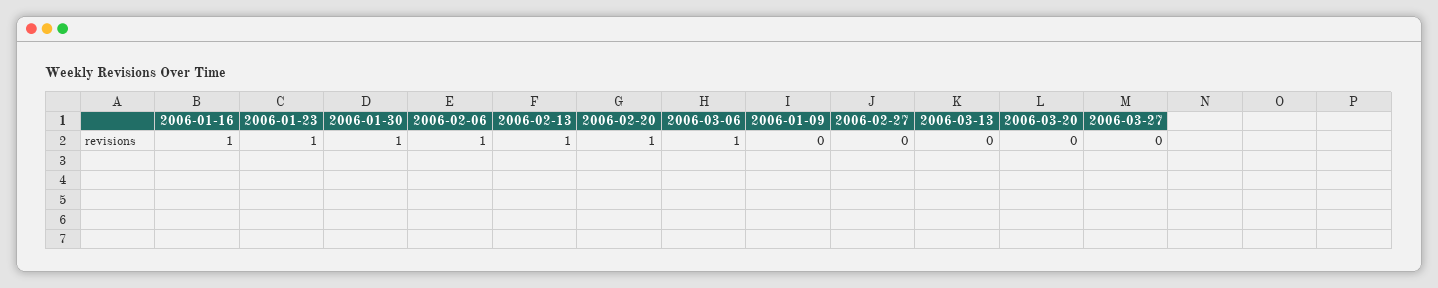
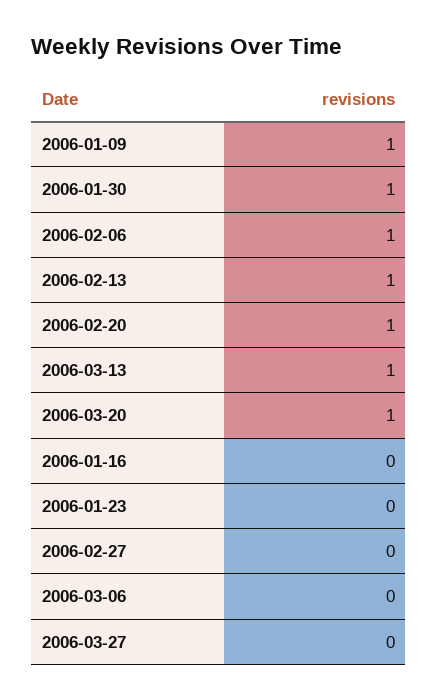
2006-01-16: 1 -> 0
2006-01-23: 1 -> 0
2006-03-06: 1 -> 0
2006-01-09: 0 -> 1
2006-03-13: 0 -> 1
2006-03-20: 0 -> 1

